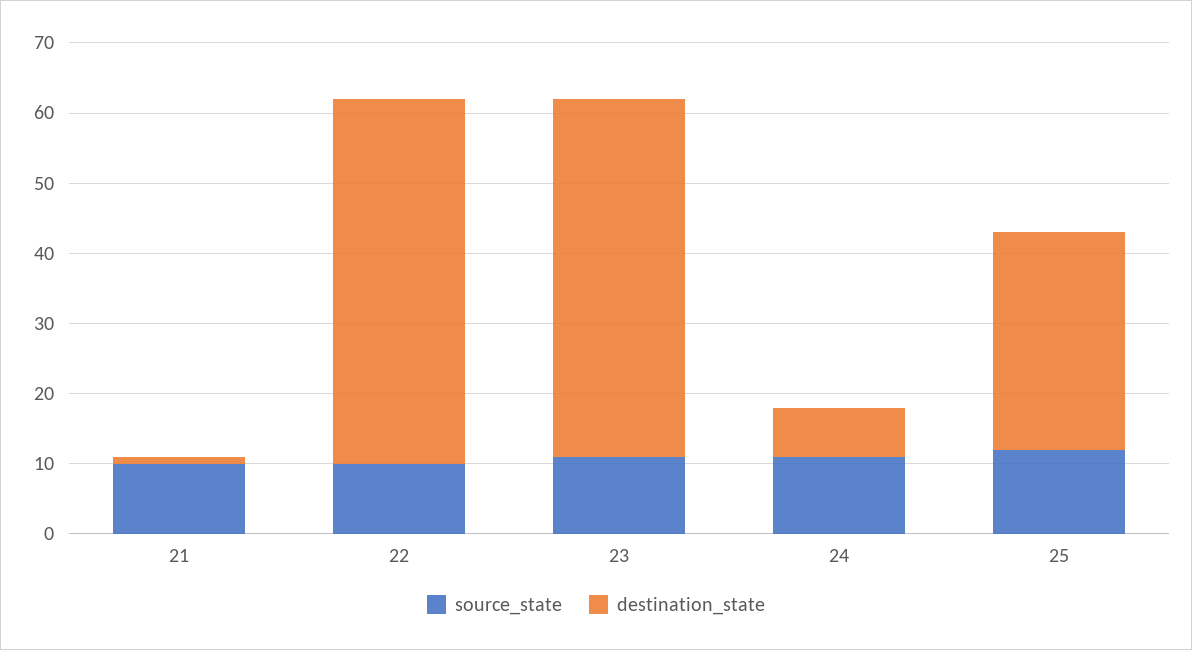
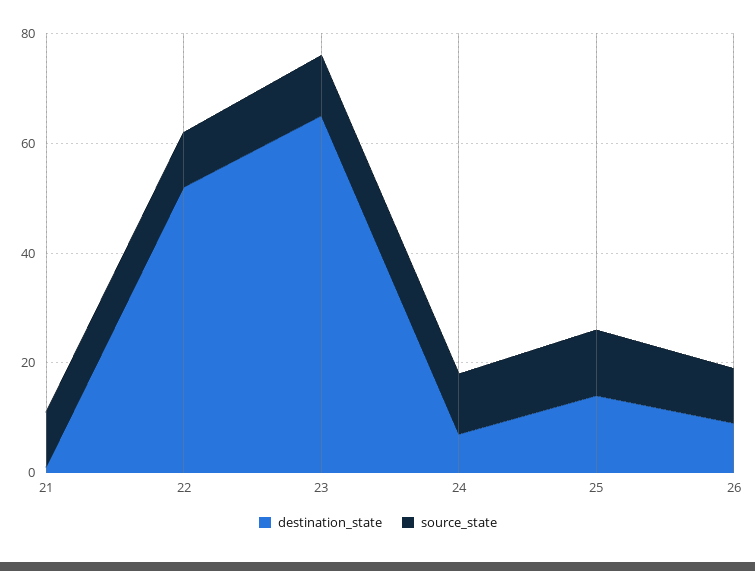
destination_state, 23: 50 -> 65
destination_state, 25: 30 -> 15
destination_state, 26: none -> 10
source_state, 26: none -> 10

